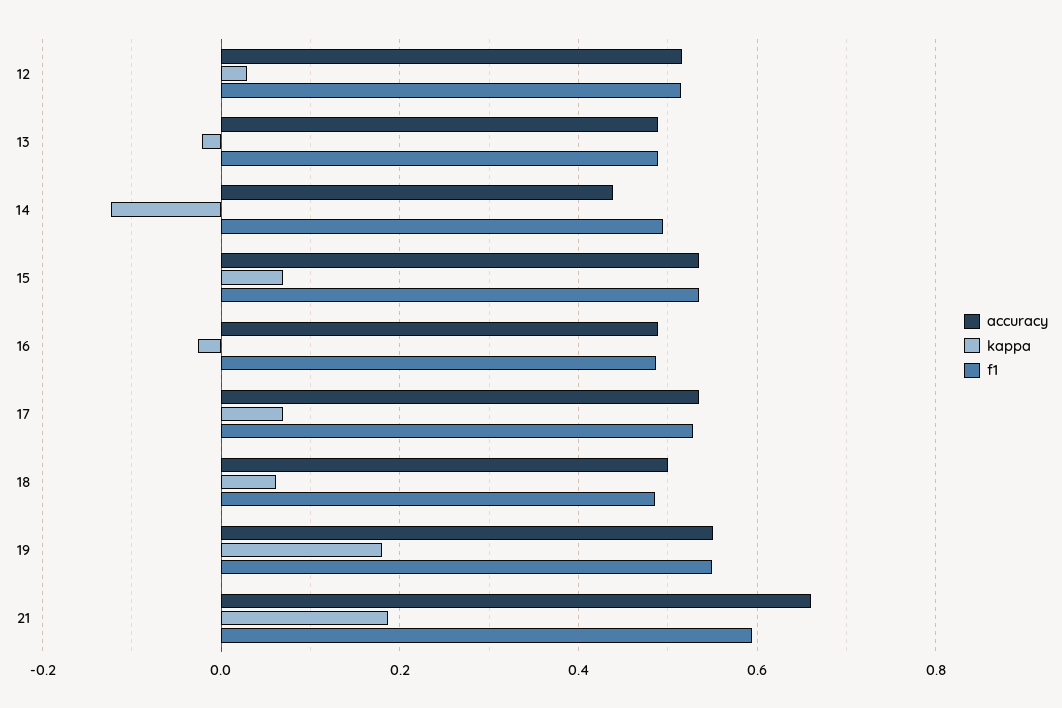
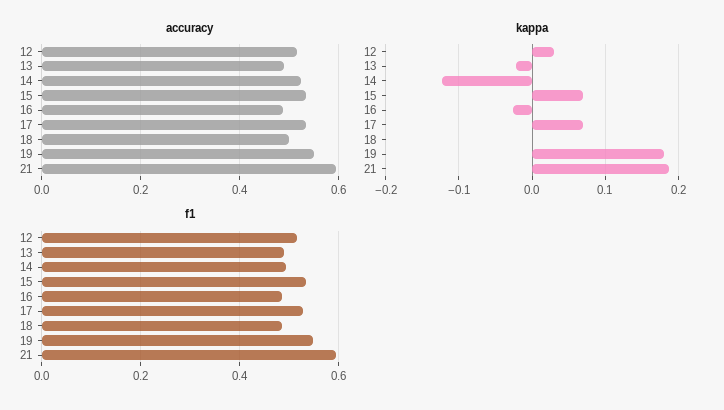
accuracy, 14: 0.44 -> 0.52
kappa, 18: 0.06 -> 0
accuracy, 21: 0.66 -> 0.6

